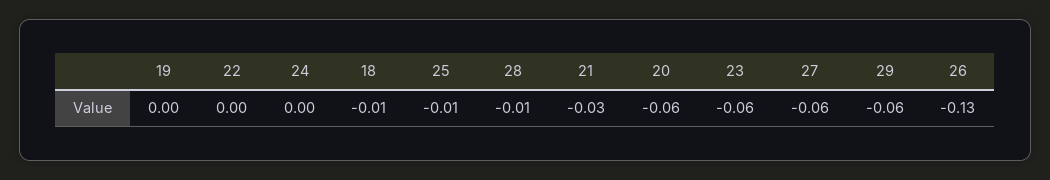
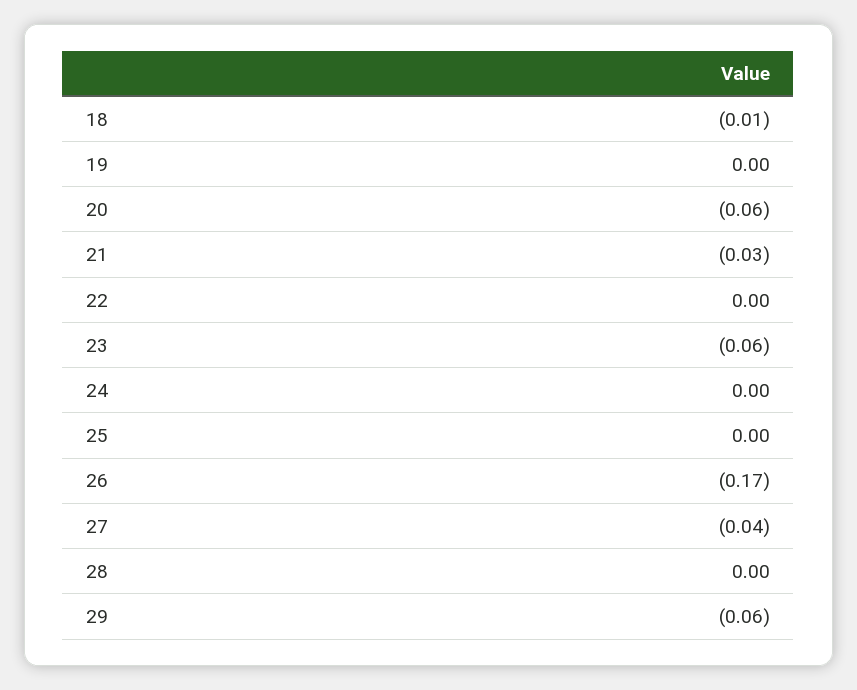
25: -0.01 -> 0
28: -0.01 -> 0
27: -0.06 -> -0.04
26: -0.13 -> -0.17

